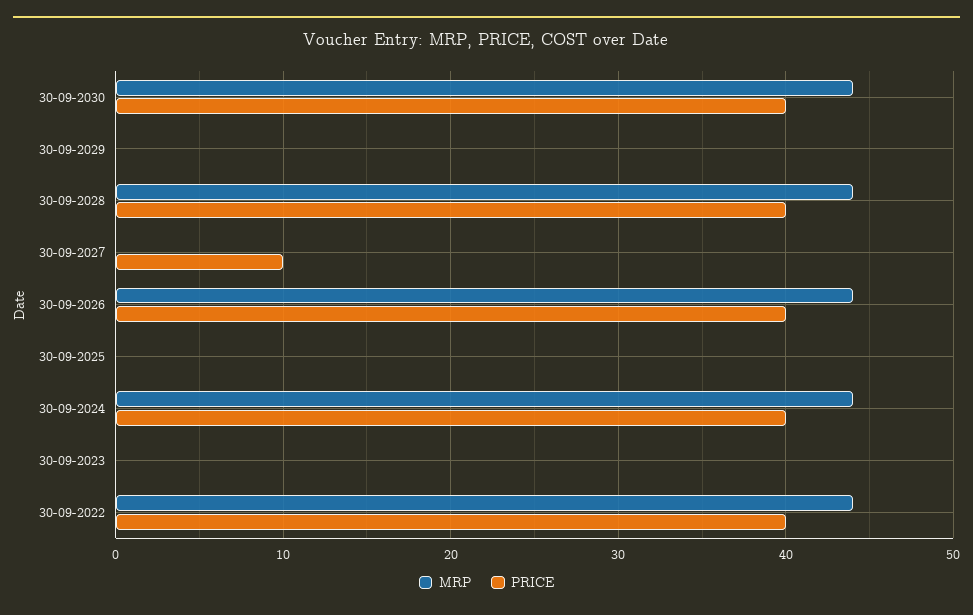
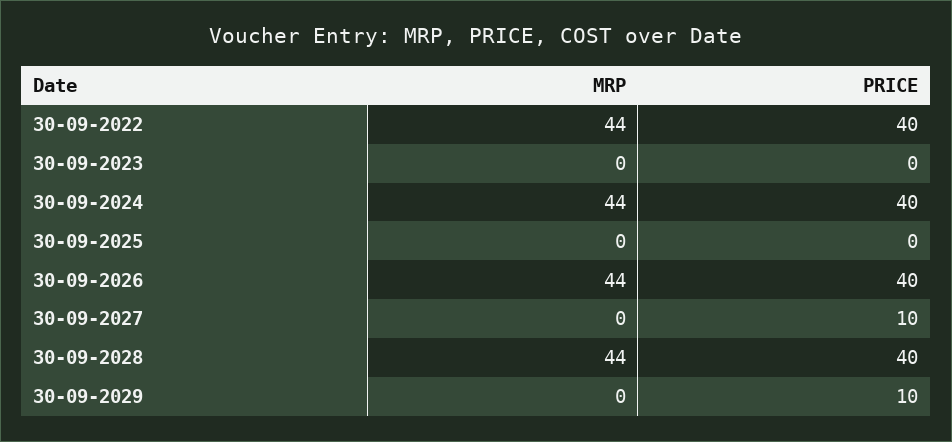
MRP, 30-09-2030: 44 -> none
PRICE, 30-09-2030: 40 -> none
PRICE, 30-09-2029: 0 -> 10

